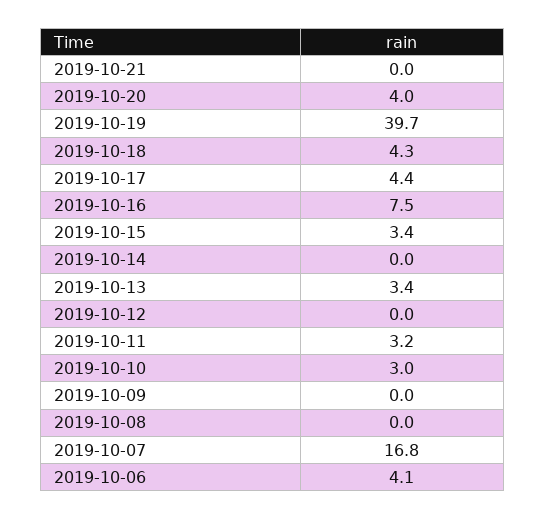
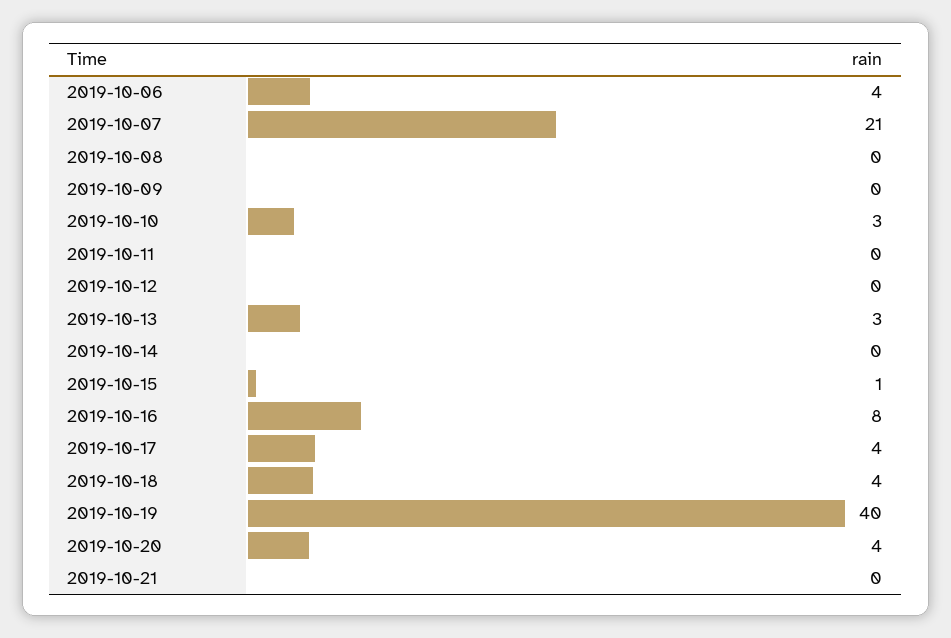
2019-10-15: 3.4 -> 1
2019-10-11: 3.2 -> 0
2019-10-07: 16.8 -> 21

